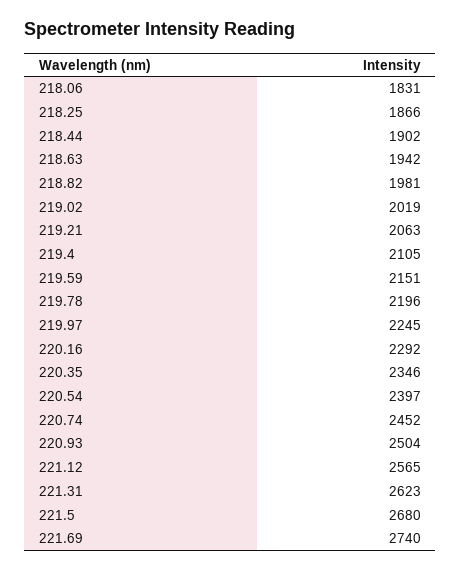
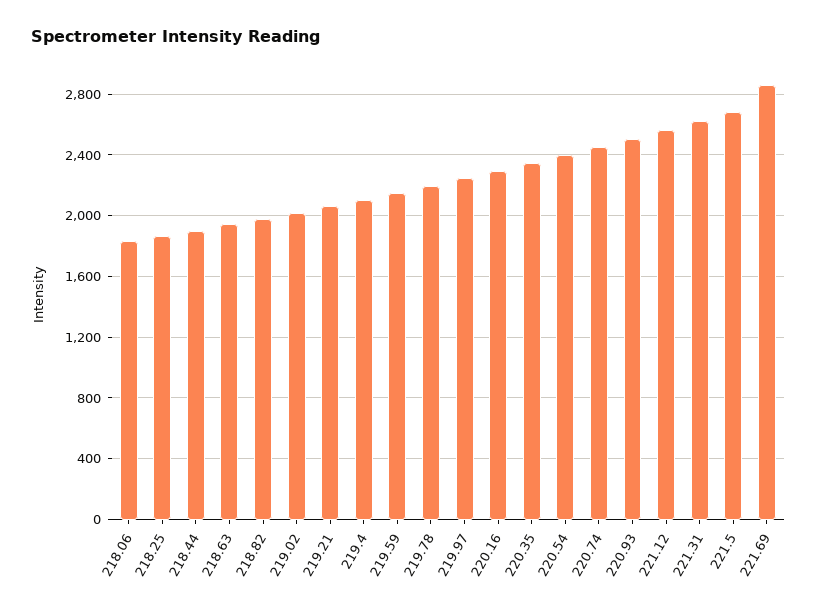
221.69: 2740 -> 2850

